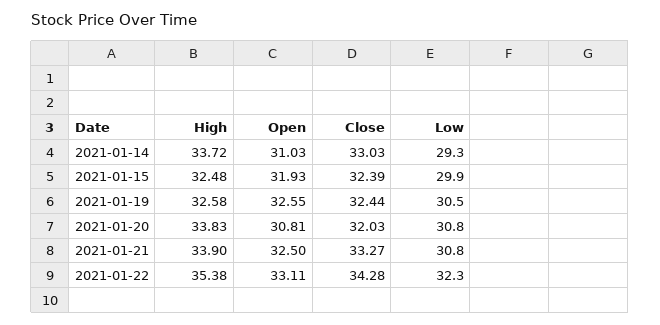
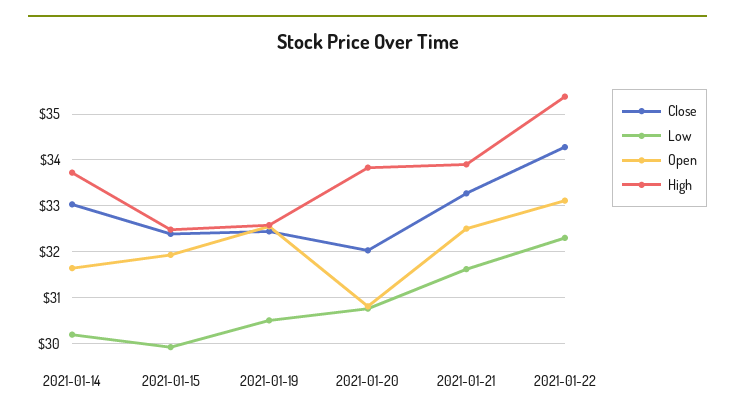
Open, 2021-01-14: 31.03 -> 31.6
Low, 2021-01-14: 29.3 -> 30.2
Low, 2021-01-21: 30.8 -> 31.6

